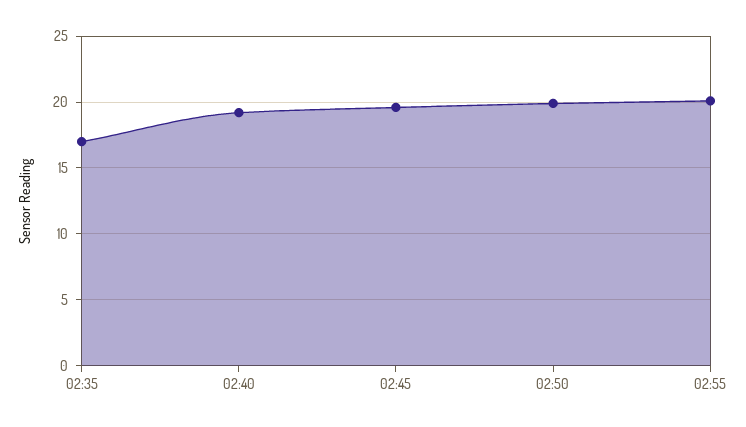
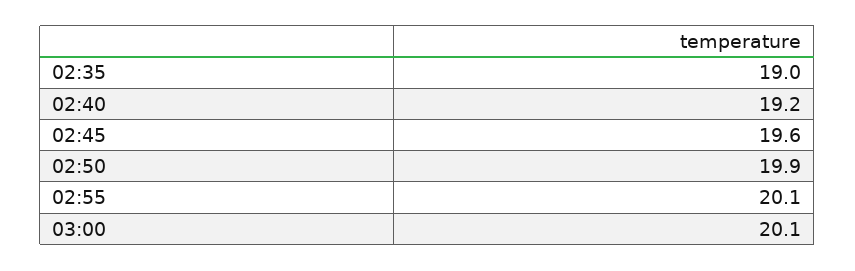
02:35: 17 -> 19
03:00: none -> 20.1

